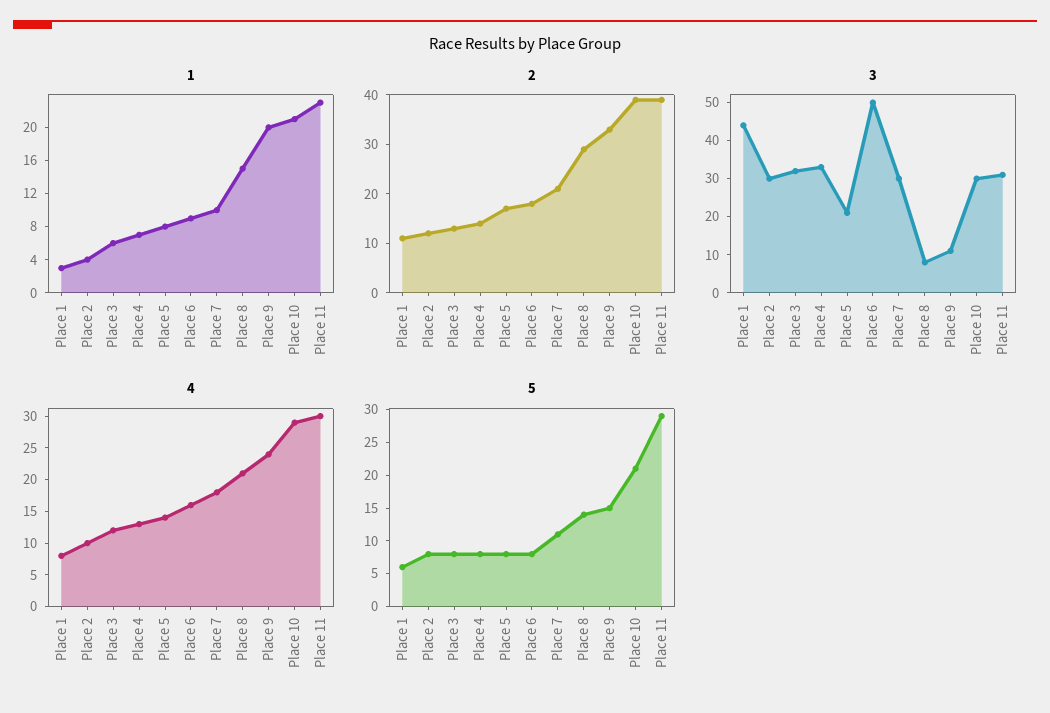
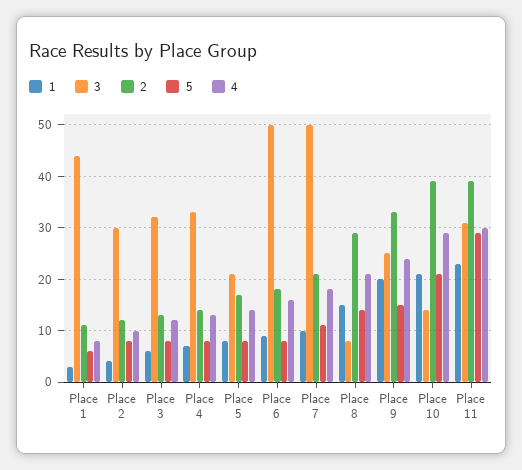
3, Place 7: 30 -> 50
3, Place 9: 10 -> 25
3, Place 10: 30 -> 15

